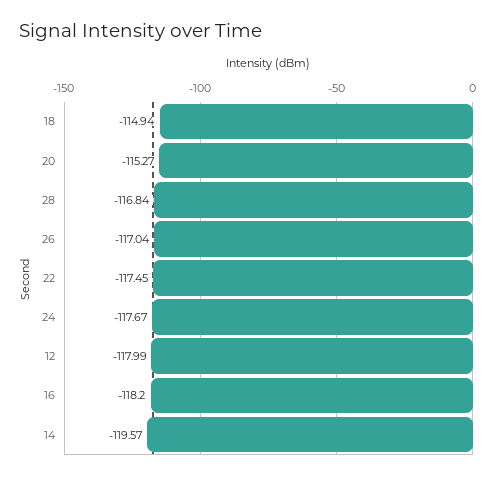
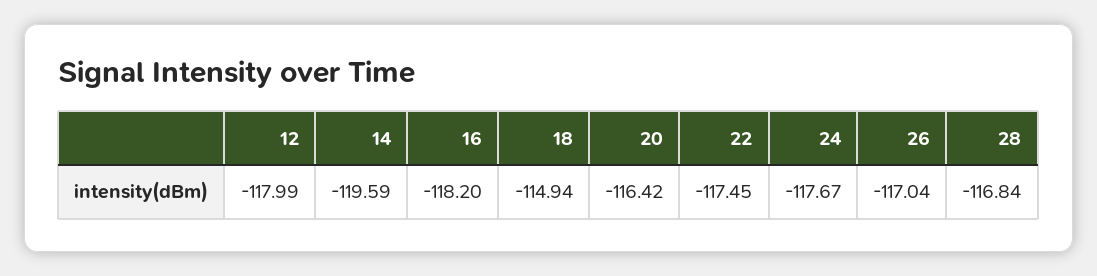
20: -115.27 -> -116.42
14: -119.57 -> -119.59

